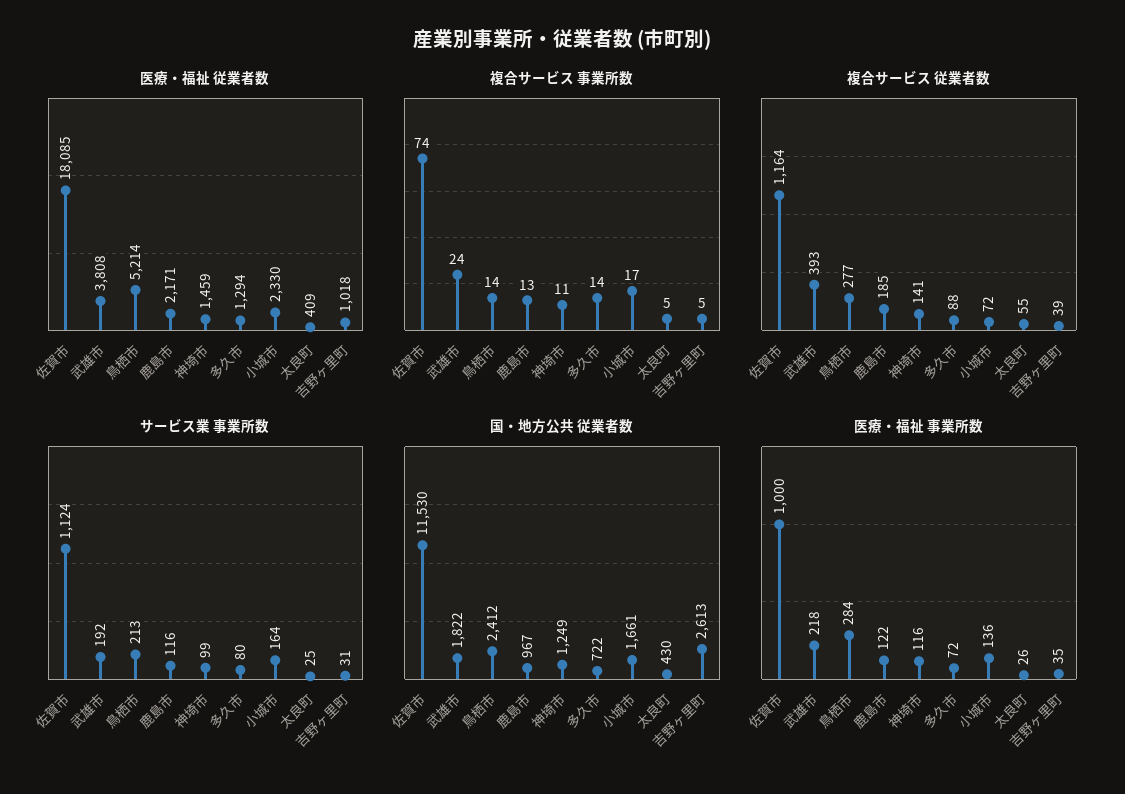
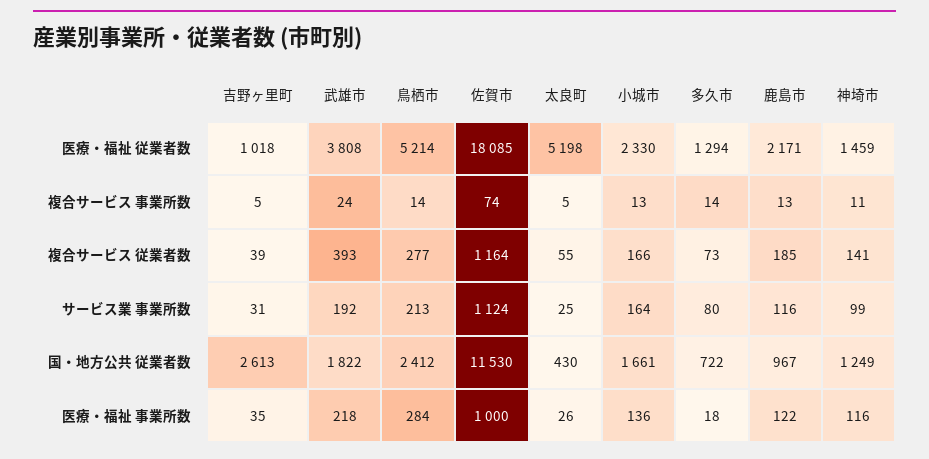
医療・福祉 従業者数, 太良町: 409 -> 5198
複合サービス 事業所数, 小城市: 17 -> 13
複合サービス 従業者数, 多久市: 88 -> 73
複合サービス 従業者数, 小城市: 72 -> 166
医療・福祉 事業所数, 多久市: 72 -> 18

